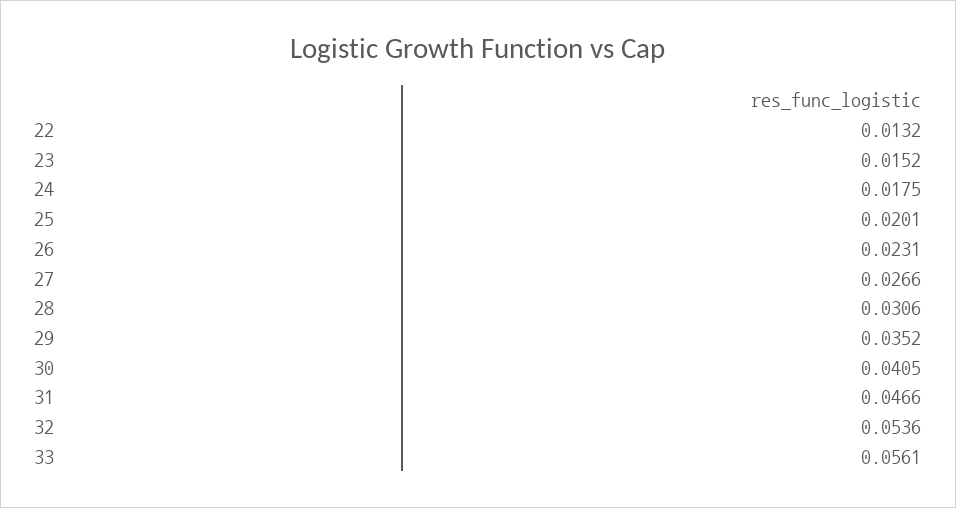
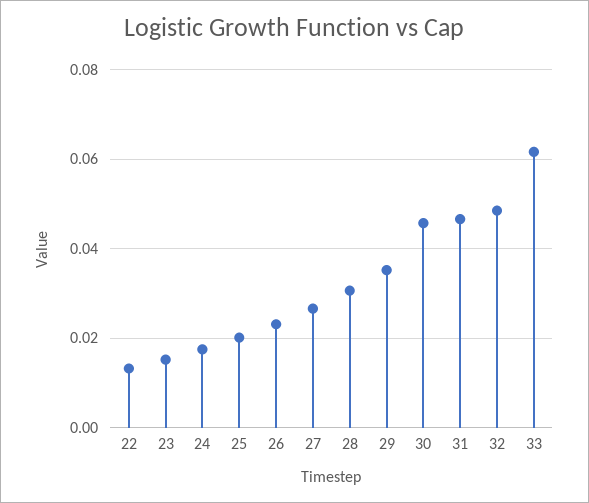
30: 0.0405 -> 0.046
32: 0.0536 -> 0.048
33: 0.0561 -> 0.062

